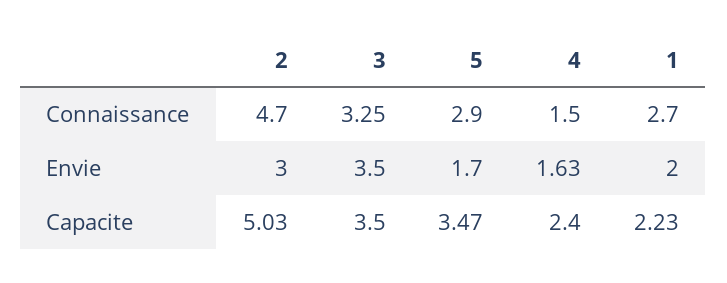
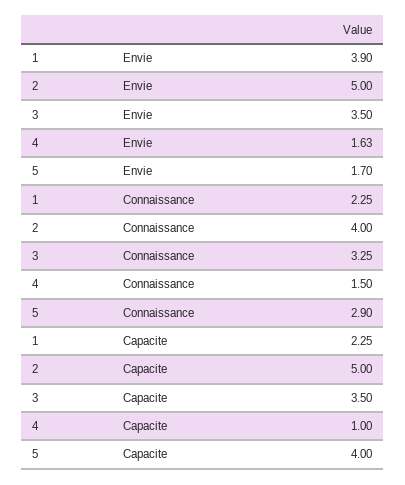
2, Connaissance: 4.7 -> 4
1, Connaissance: 2.7 -> 2.25
2, Envie: 3 -> 5
1, Envie: 2 -> 3.9
2, Capacite: 5.03 -> 5
5, Capacite: 3.47 -> 4
4, Capacite: 2.4 -> 1
1, Capacite: 2.23 -> 2.25

